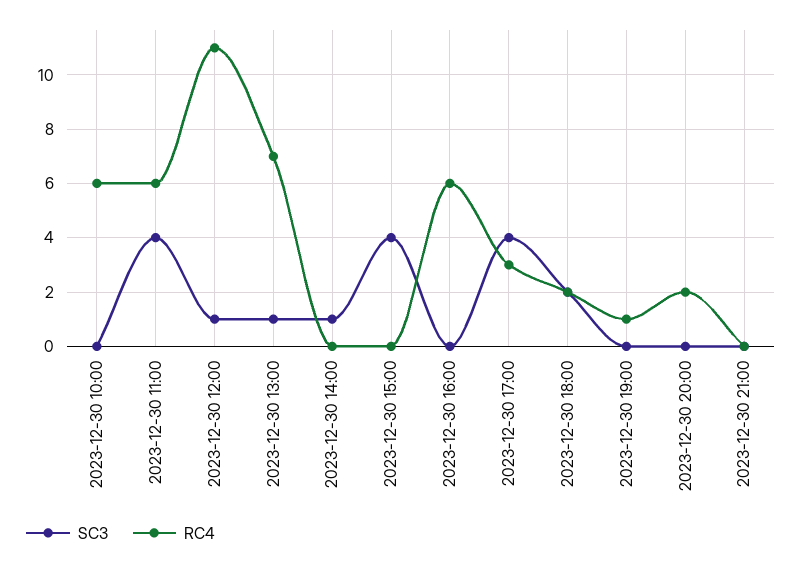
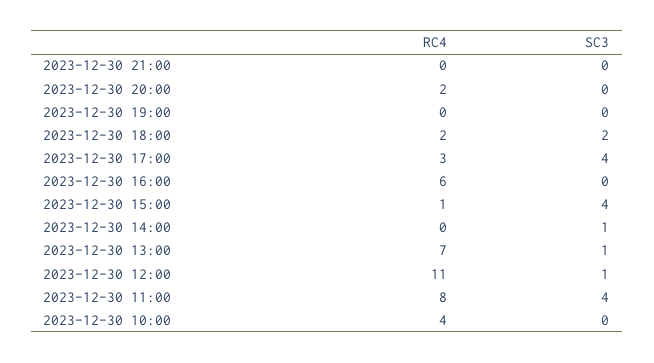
RC4, 2023-12-30 10:00: 6 -> 4
RC4, 2023-12-30 11:00: 6 -> 8
RC4, 2023-12-30 15:00: 0 -> 1
RC4, 2023-12-30 19:00: 1 -> 0

